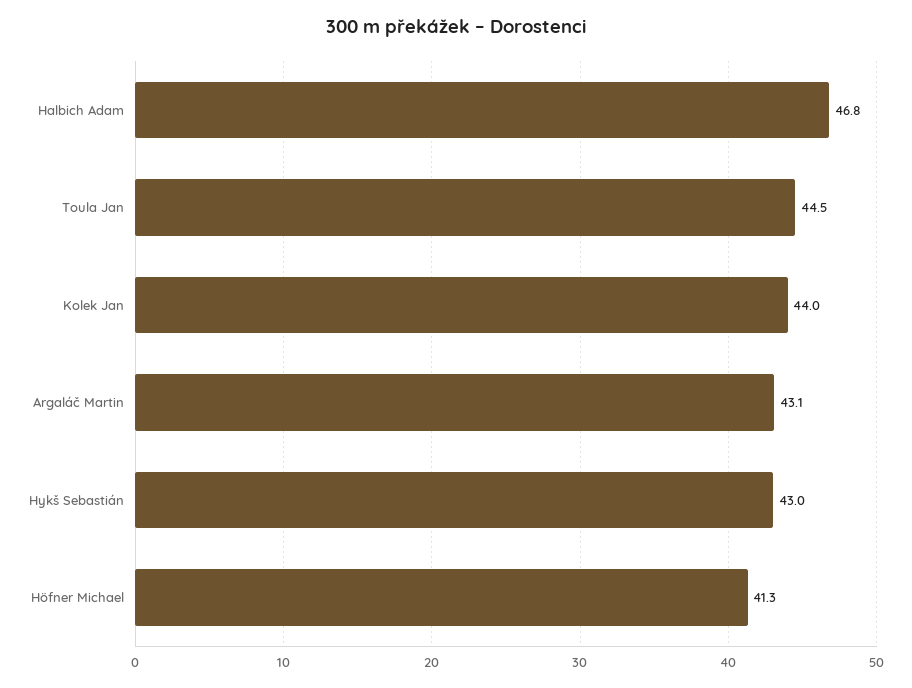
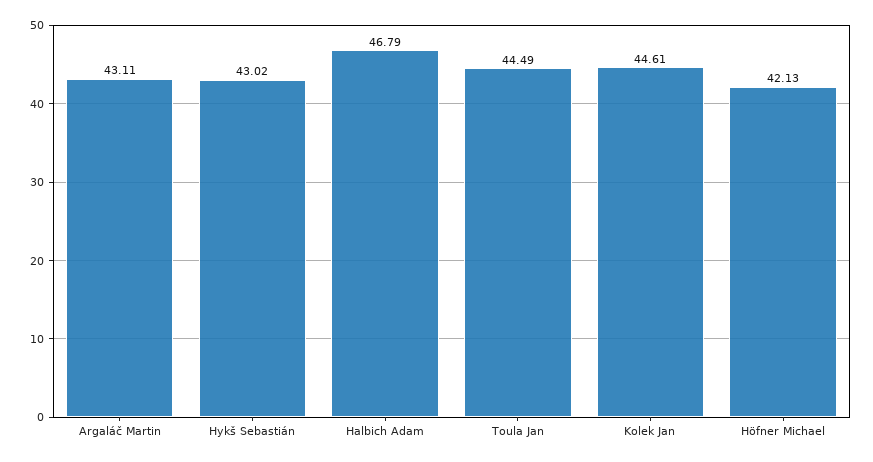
Kolek Jan: 44 -> 44.61
Höfner Michael: 41.3 -> 42.13

